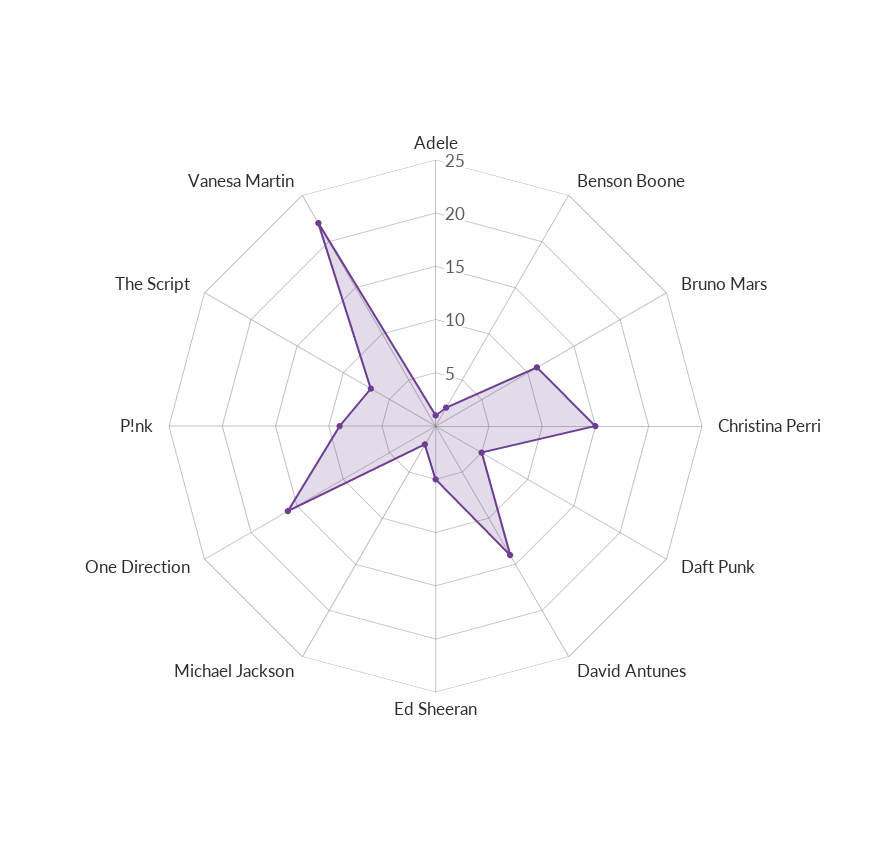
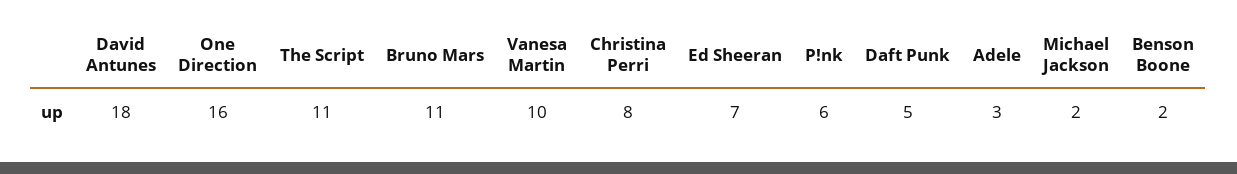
Adele: 1 -> 3
Christina Perri: 15 -> 8
David Antunes: 14 -> 18
Ed Sheeran: 5 -> 7
P!nk: 9 -> 6
The Script: 7 -> 11
Vanesa Martin: 22 -> 10

